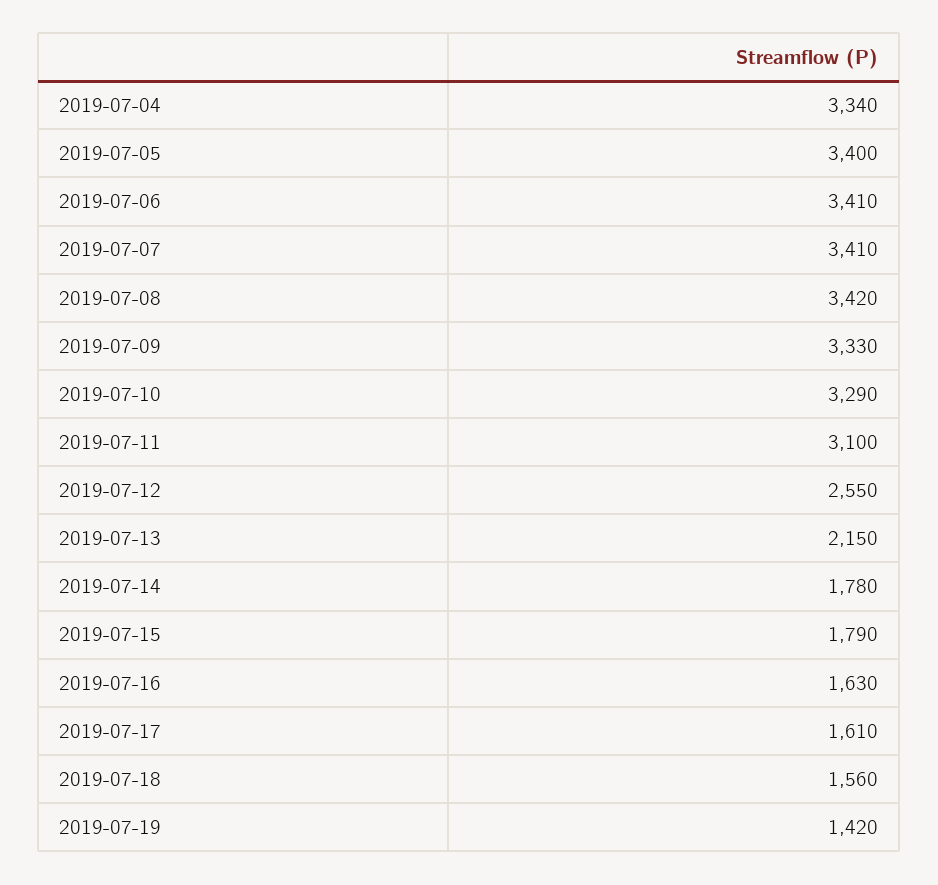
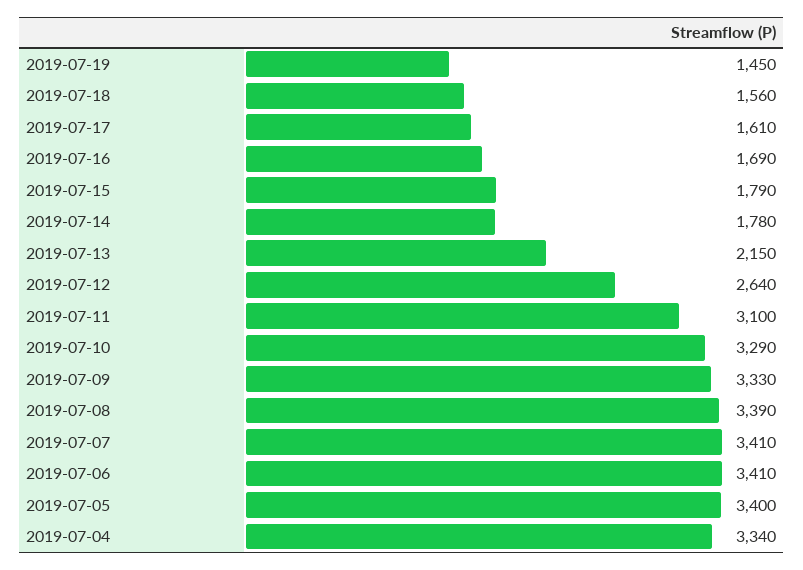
2019-07-08: 3420 -> 3390
2019-07-12: 2550 -> 2640
2019-07-16: 1630 -> 1690
2019-07-19: 1420 -> 1450

